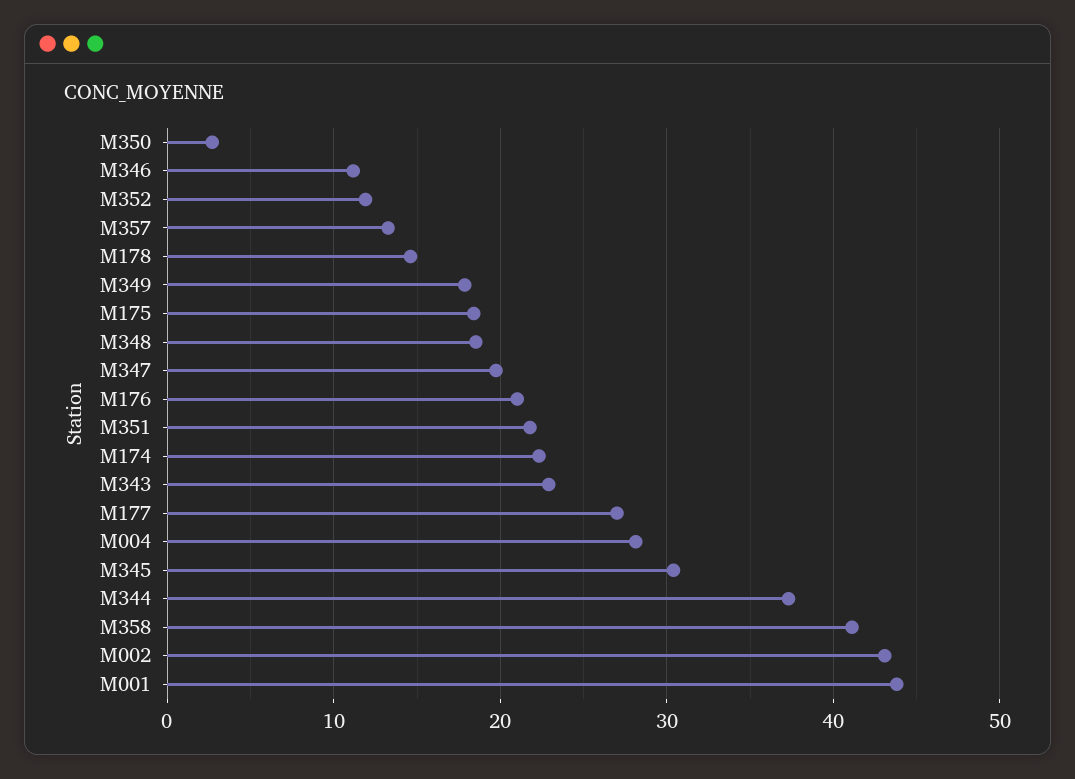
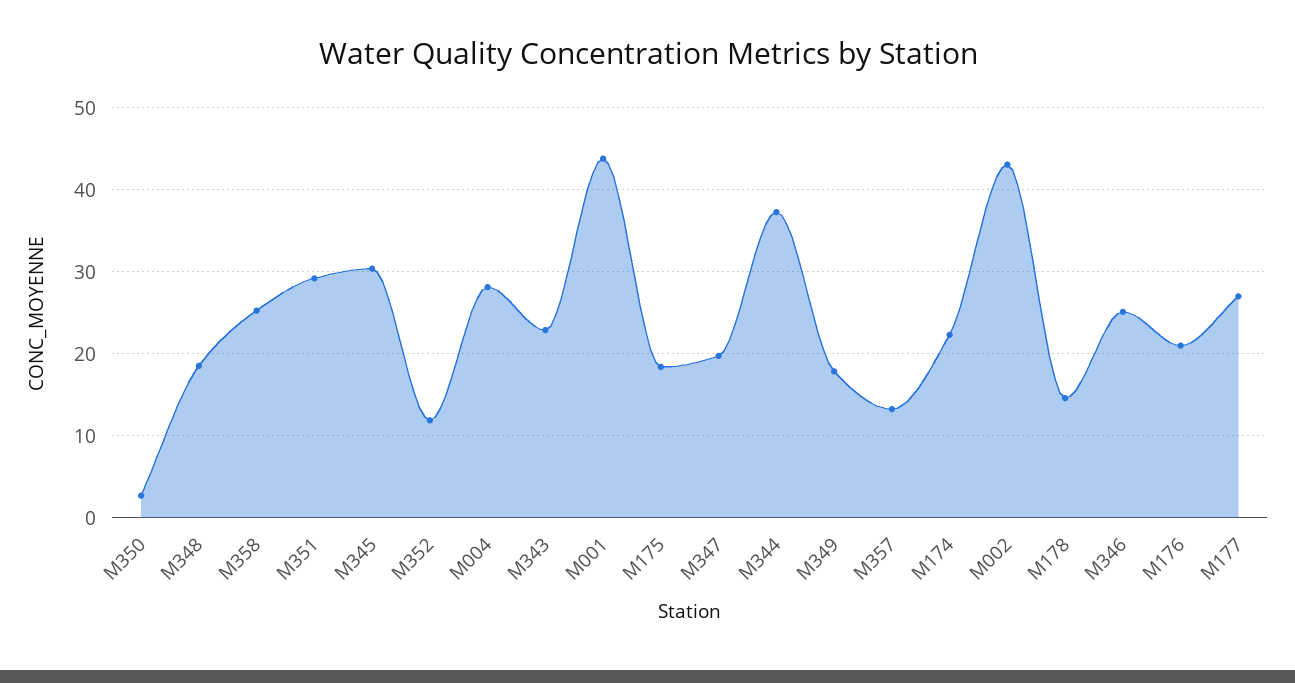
M346: 11 -> 25
M351: 22 -> 29
M358: 41 -> 25

